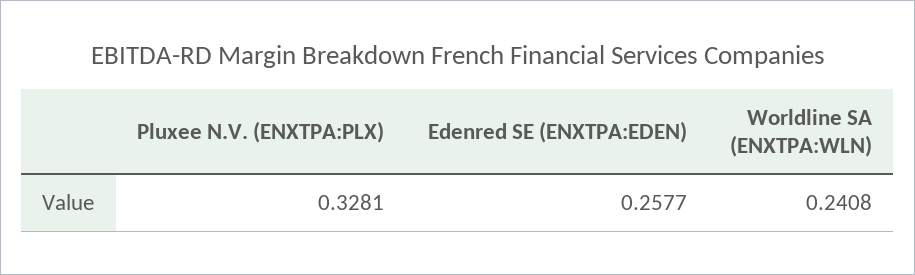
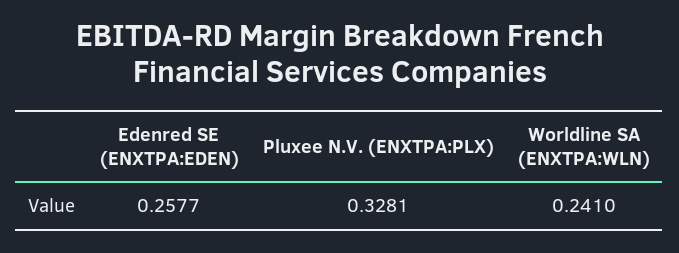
Worldline SA (ENXTPA:WLN): 0.2408 -> 0.241

